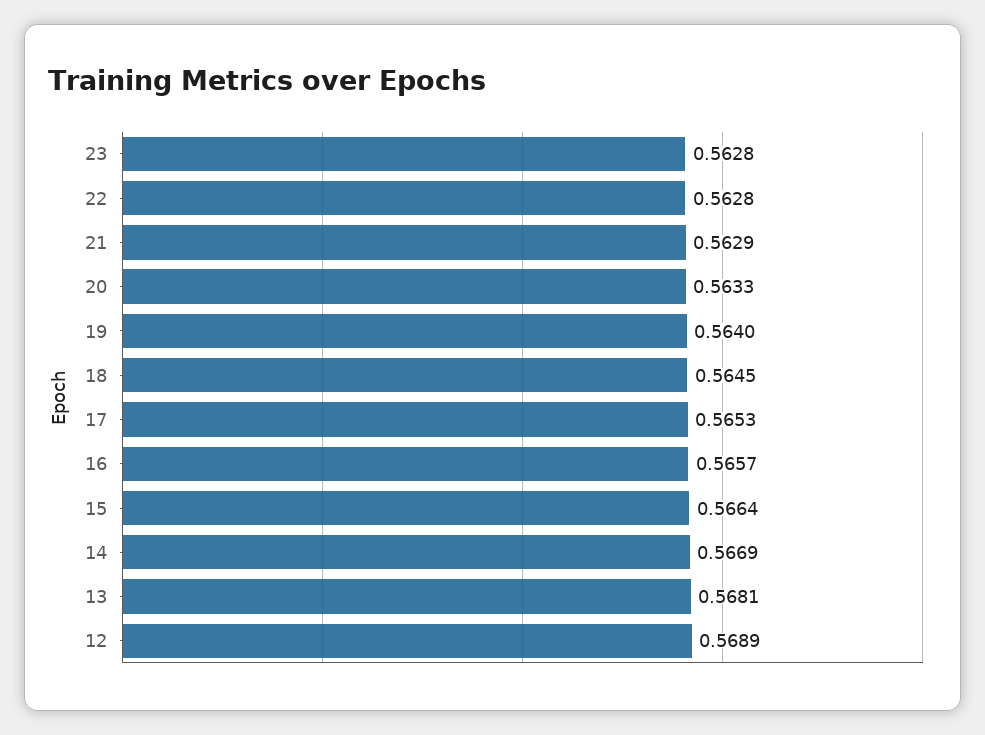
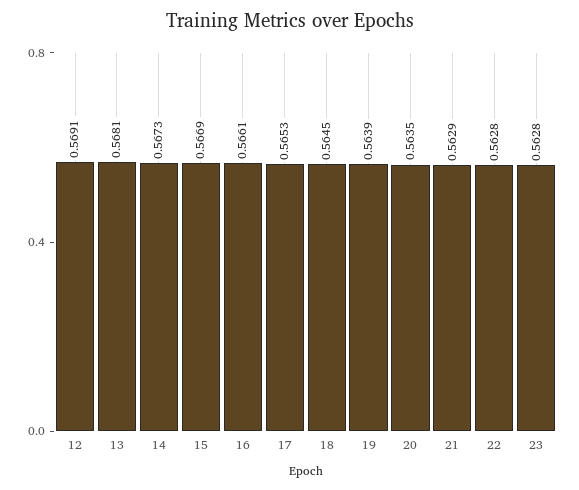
20: 0.5633 -> 0.5635
19: 0.564 -> 0.5639
16: 0.5657 -> 0.5661
15: 0.5664 -> 0.5669
14: 0.5669 -> 0.5673
12: 0.5689 -> 0.5691

